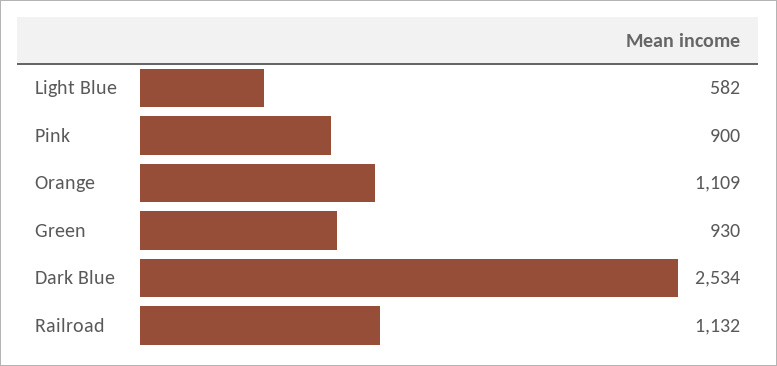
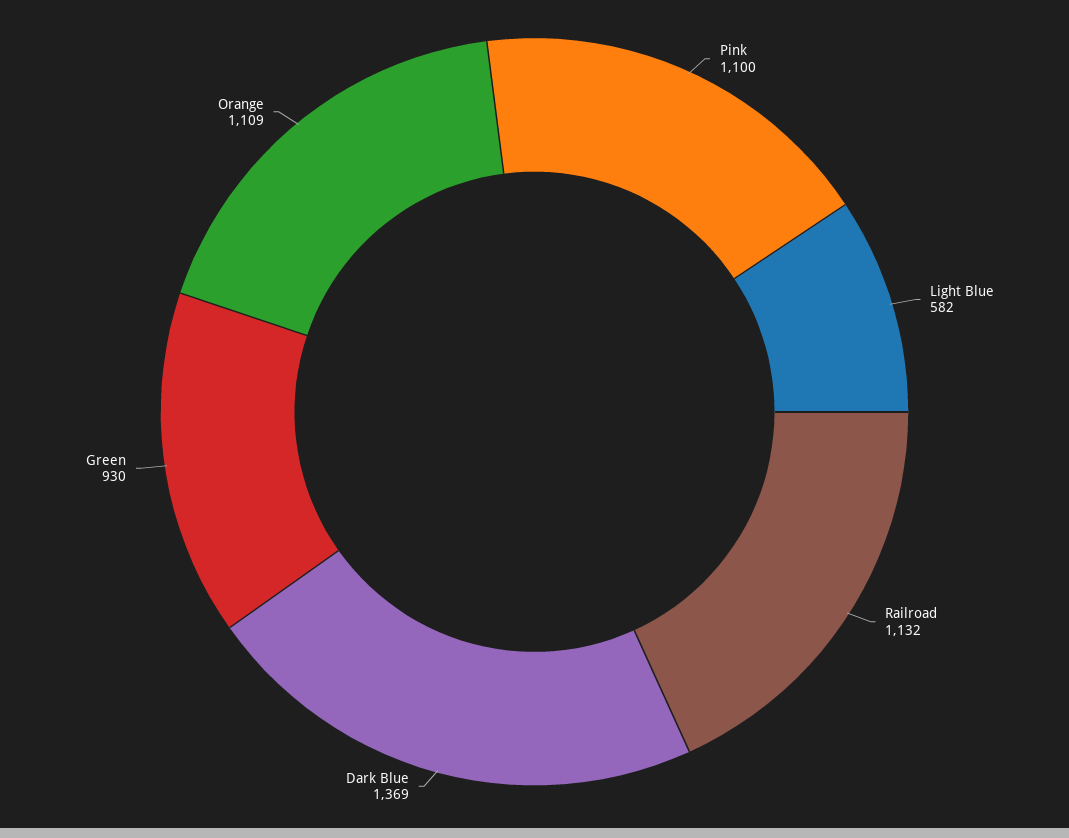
Pink: 900 -> 1100
Dark Blue: 2534 -> 1369

